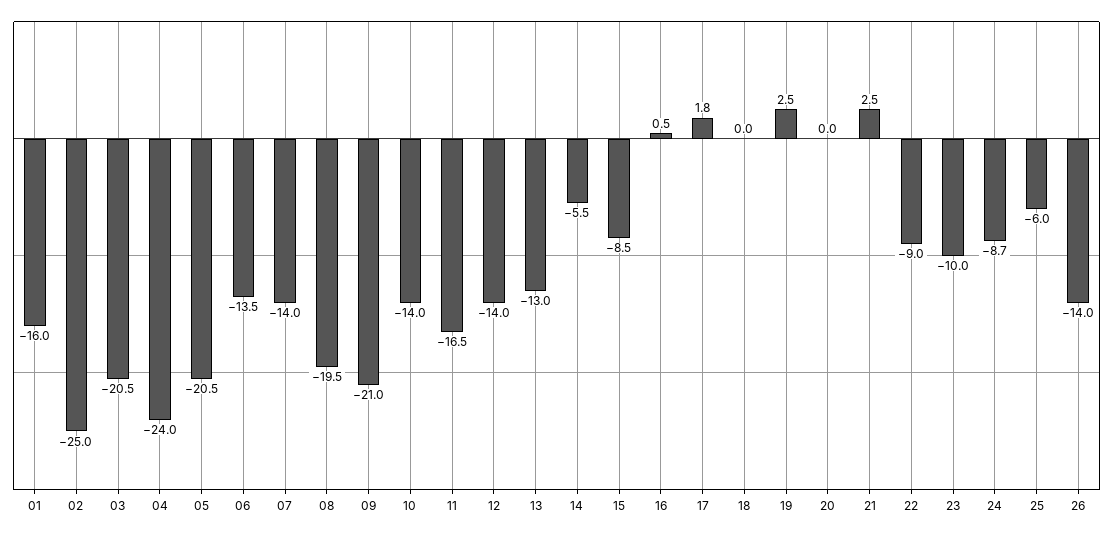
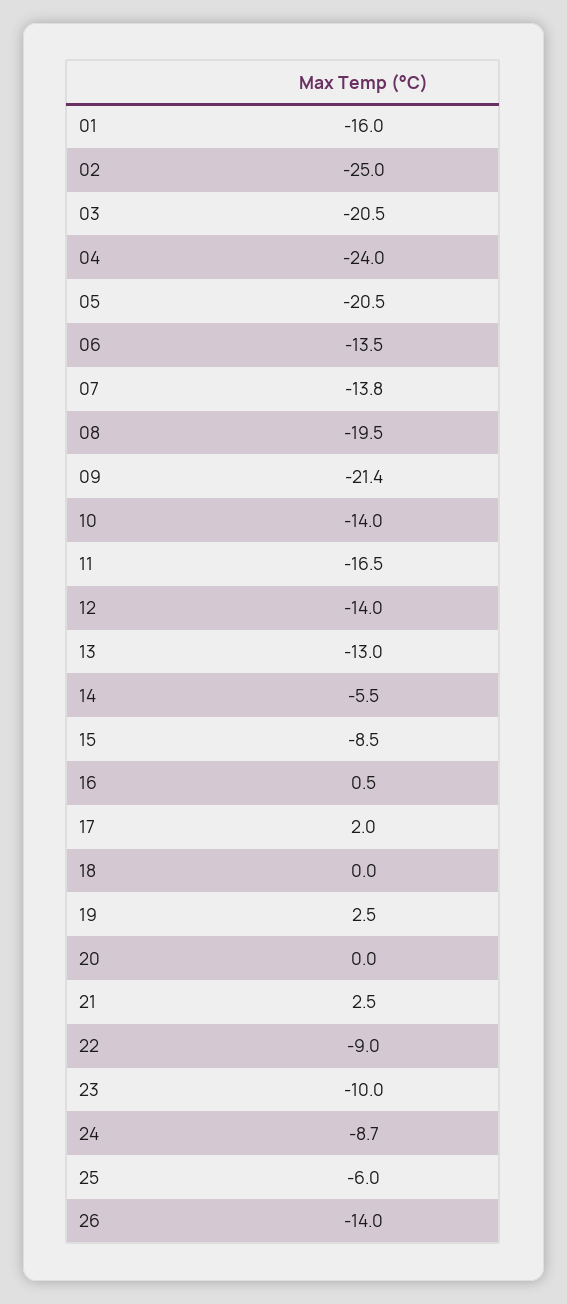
07: -14 -> -13.8
09: -21 -> -21.4
17: 1.8 -> 2

